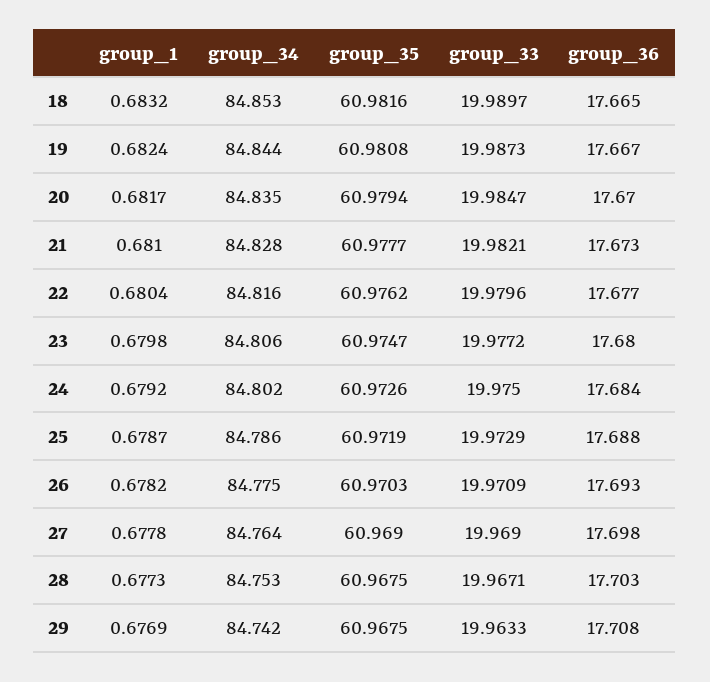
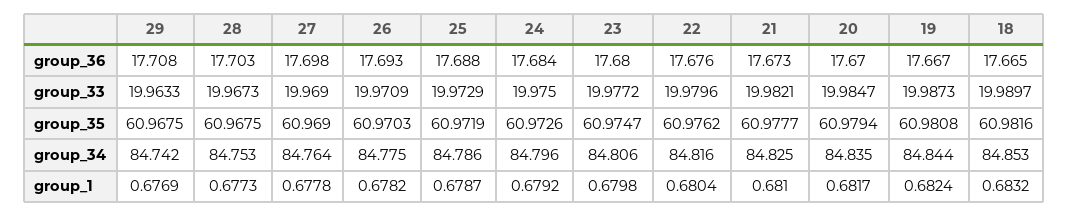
group_34, 21: 84.828 -> 84.825
group_36, 22: 17.677 -> 17.676
group_34, 24: 84.802 -> 84.796
group_33, 28: 19.9671 -> 19.9673

